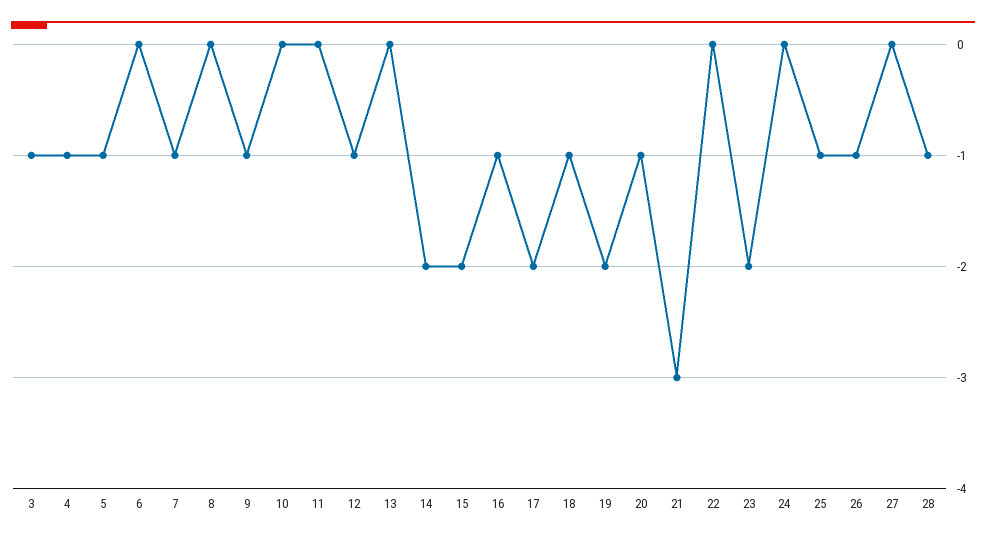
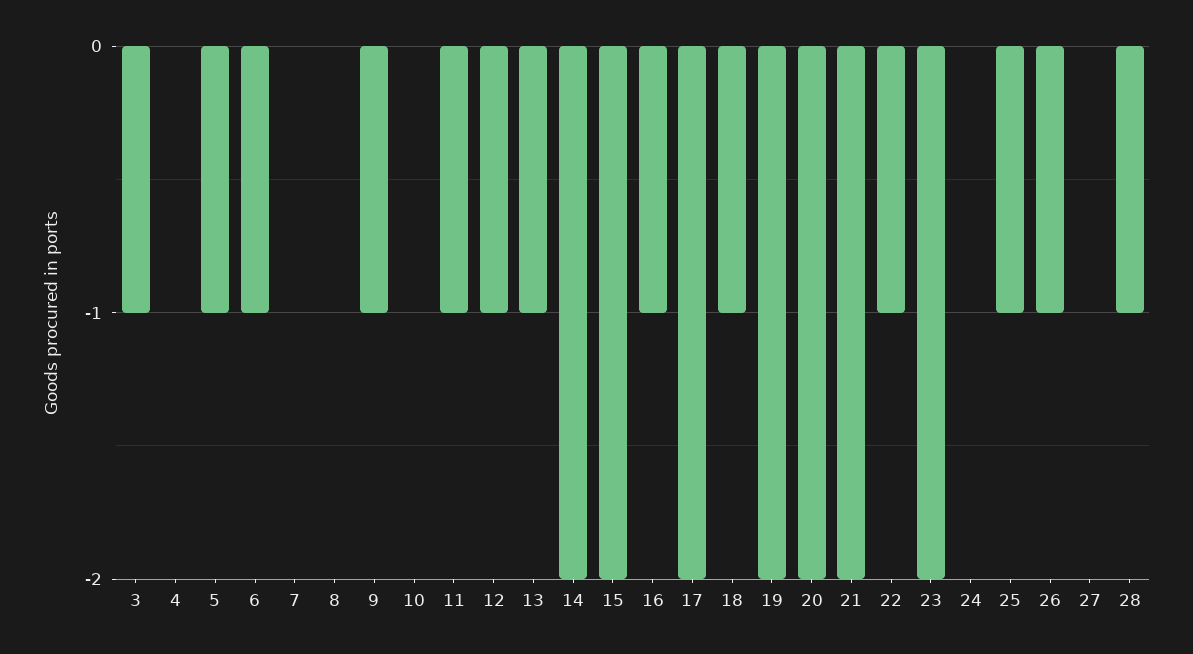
4: -1 -> 0
6: 0 -> -1
7: -1 -> 0
11: 0 -> -1
13: 0 -> -1
20: -1 -> -2
21: -3 -> -2
22: 0 -> -1

